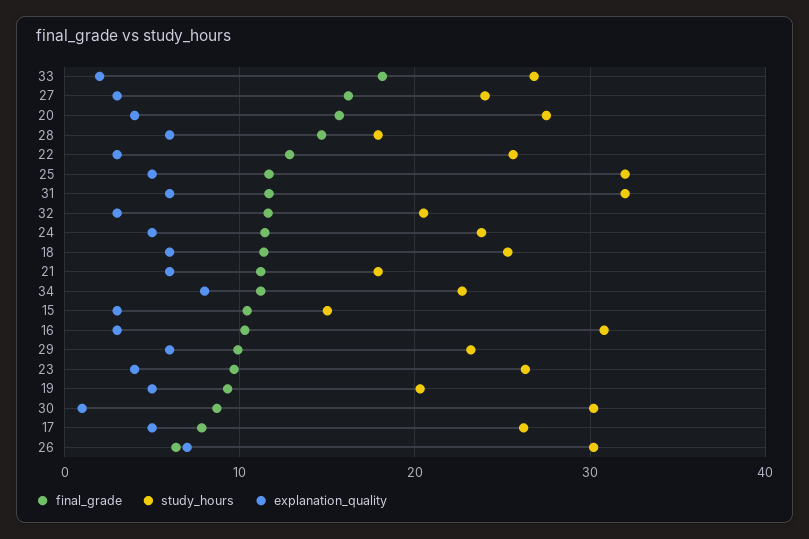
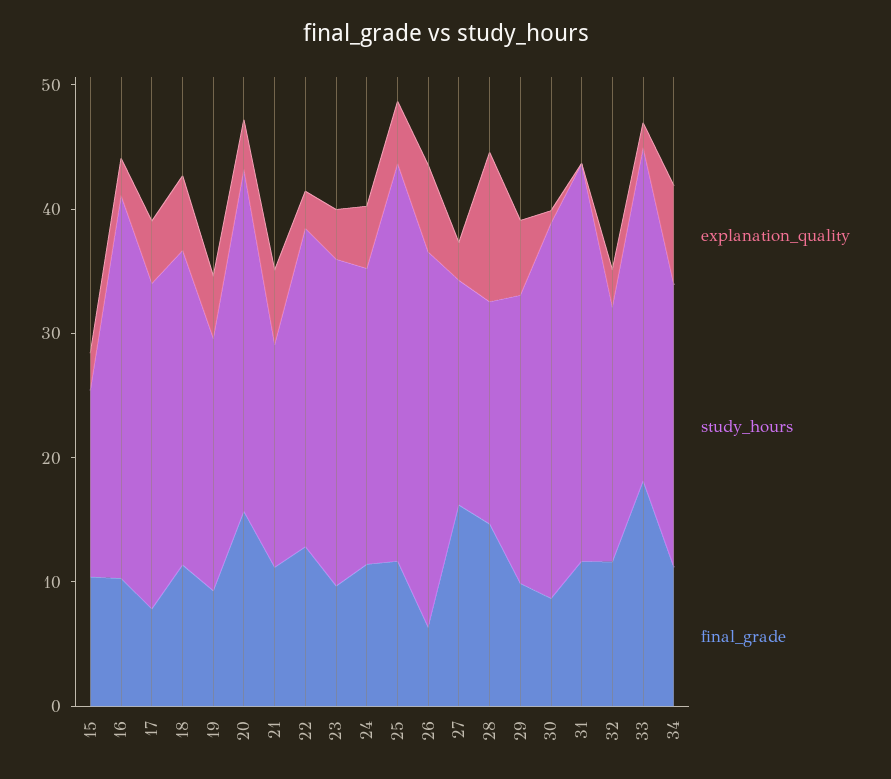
study_hours, 27: 24 -> 18
explanation_quality, 28: 6 -> 12
explanation_quality, 31: 6 -> 0

